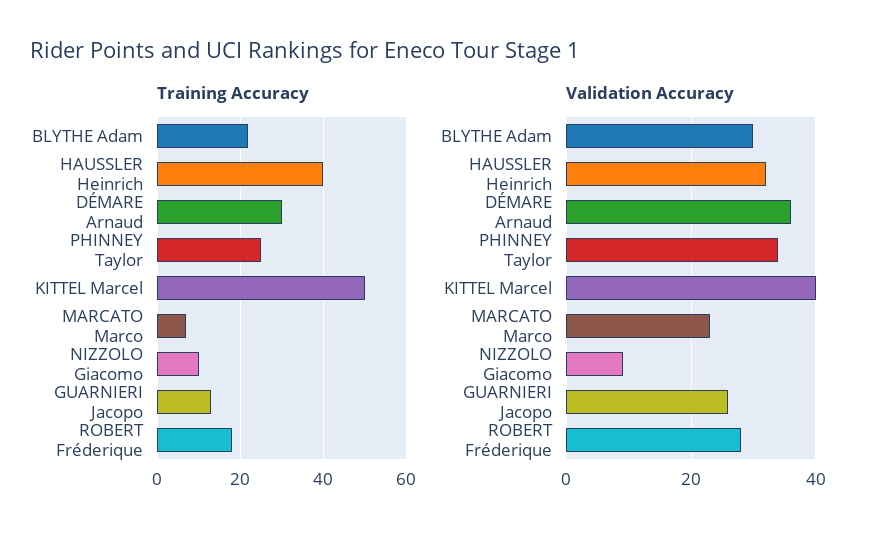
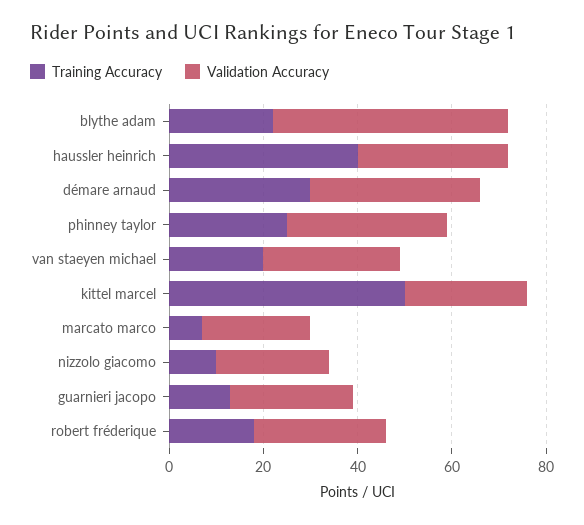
Validation Accuracy, BLYTHE Adam: 30 -> 50
Validation Accuracy, KITTEL Marcel: 40 -> 25
Validation Accuracy, NIZZOLO Giacomo: 10 -> 25
Training Accuracy, van staeyen michael: none -> 20
Validation Accuracy, van staeyen michael: none -> 30

